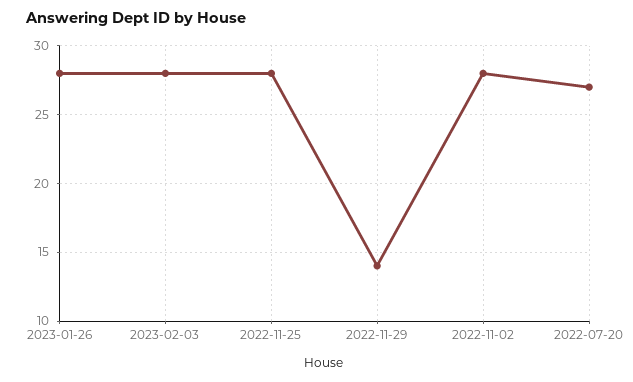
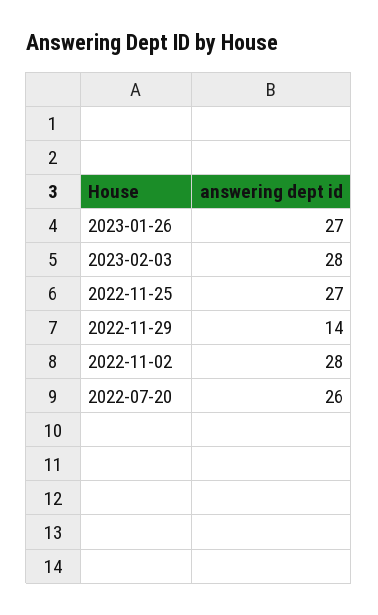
2023-01-26: 28 -> 27
2022-11-25: 28 -> 27
2022-07-20: 27 -> 26

